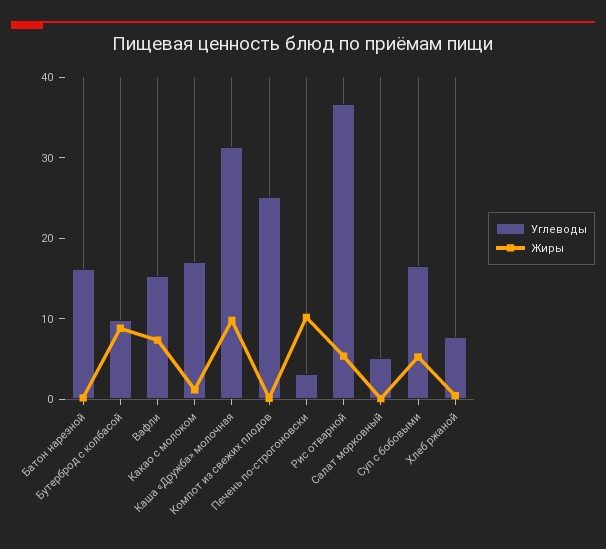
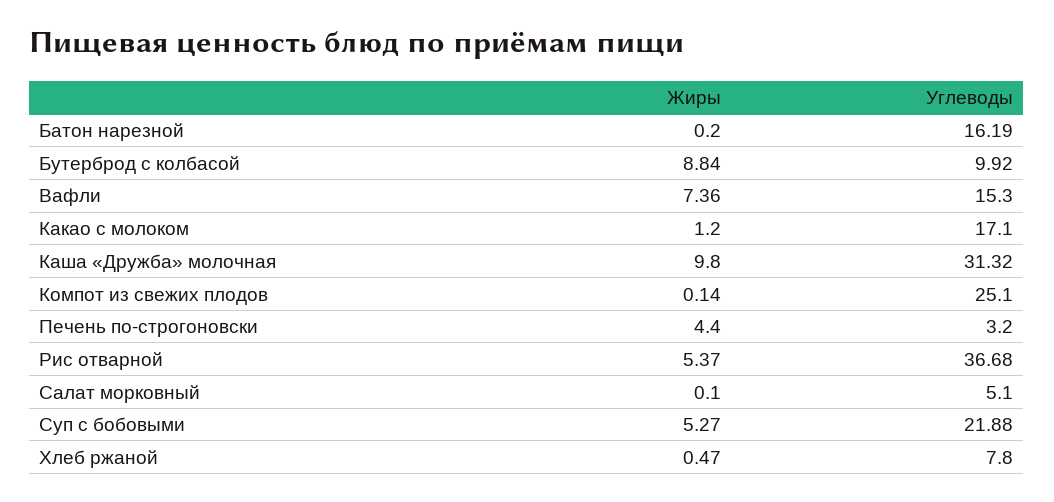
Жиры, Печень по-строгоновски: 10 -> 4.4
Углеводы, Суп с бобовыми: 16 -> 21.88

